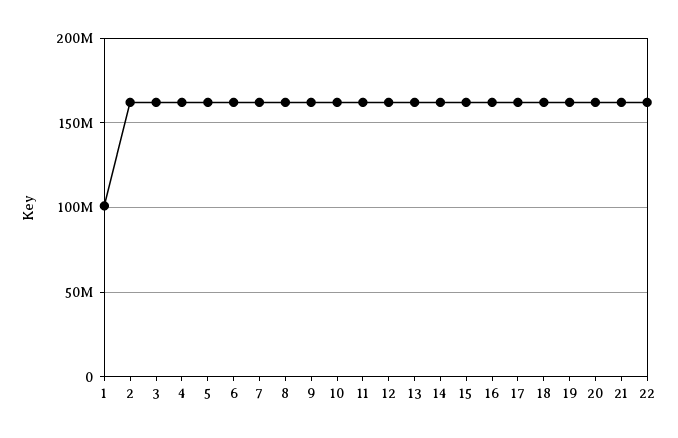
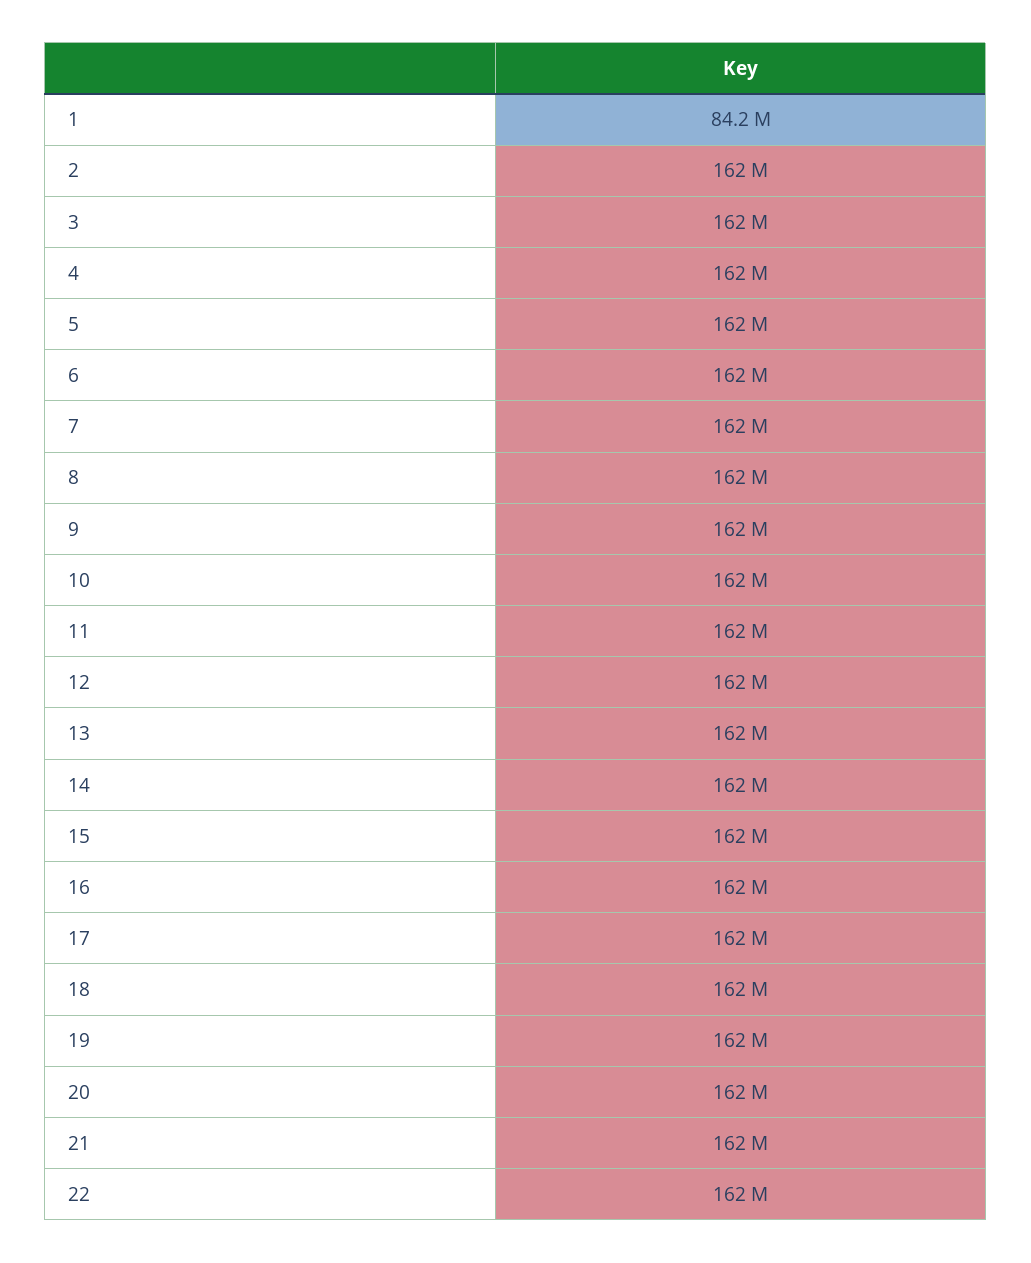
1: 100000000 -> 84200000

